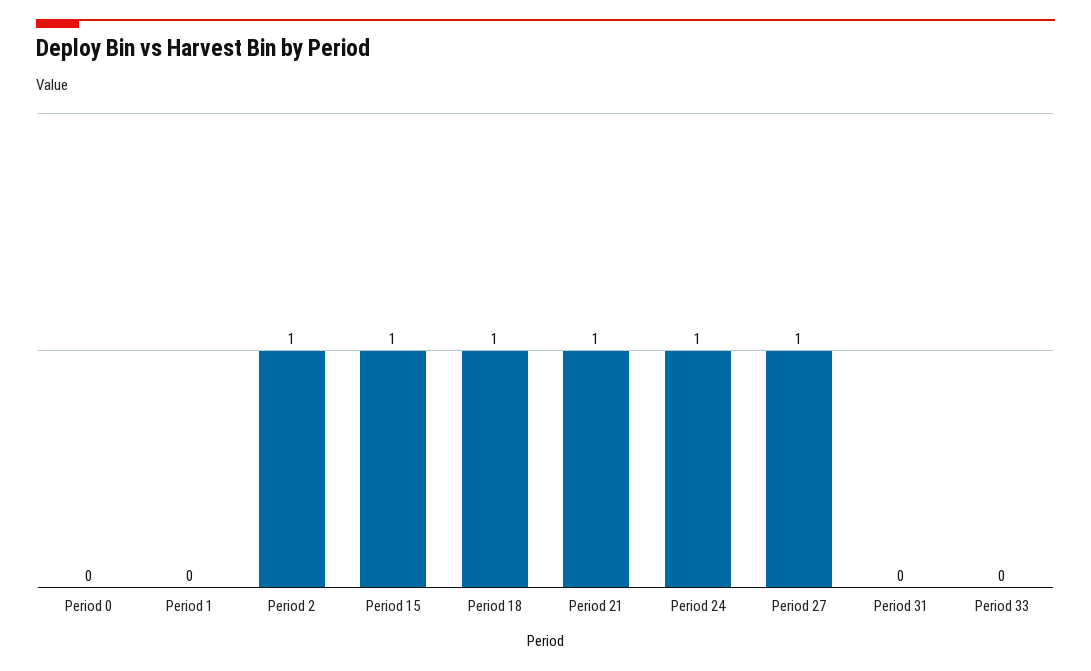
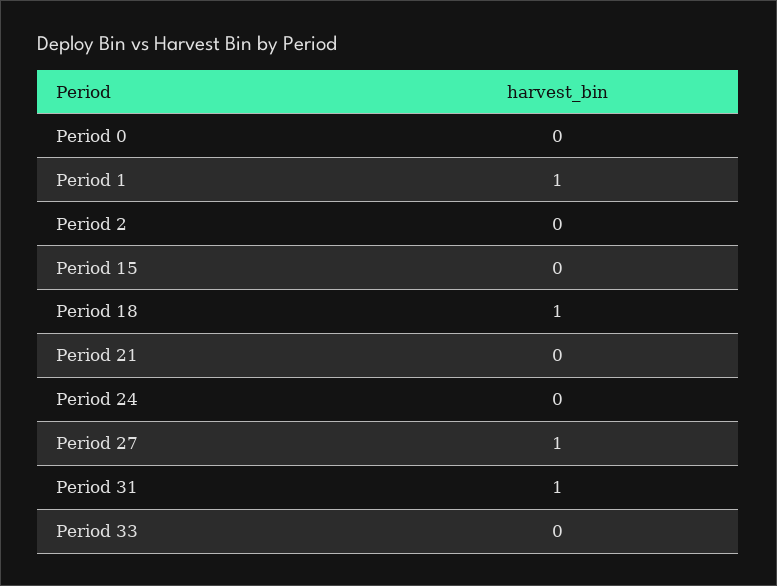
Period 1: 0 -> 1
Period 2: 1 -> 0
Period 15: 1 -> 0
Period 21: 1 -> 0
Period 24: 1 -> 0
Period 31: 0 -> 1

